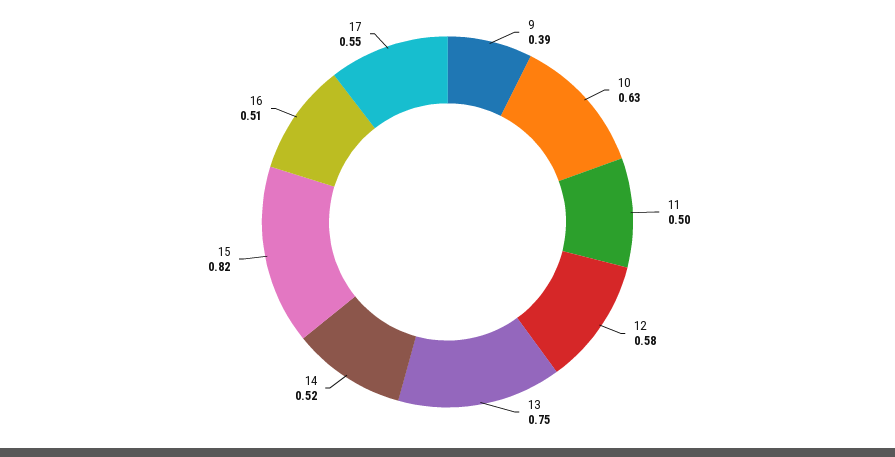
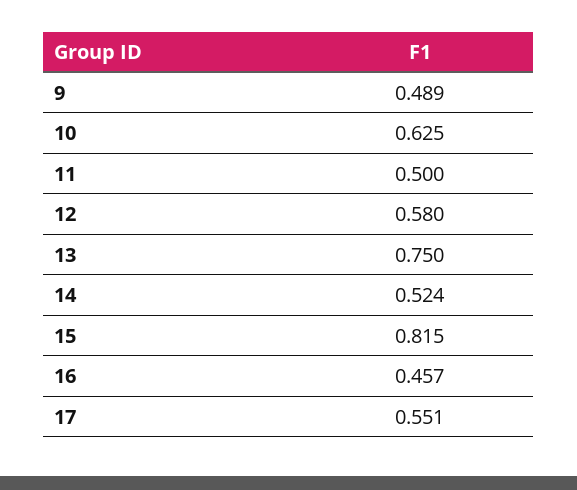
9: 0.39 -> 0.489
16: 0.51 -> 0.457

